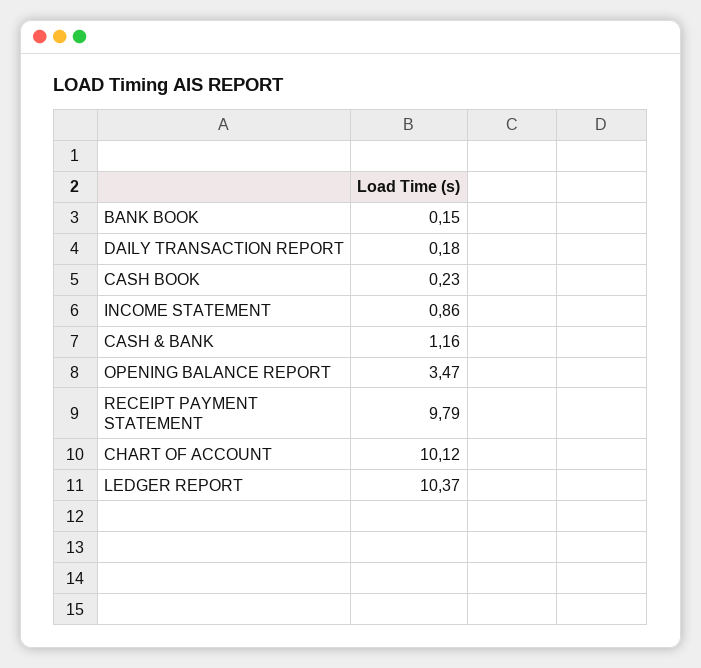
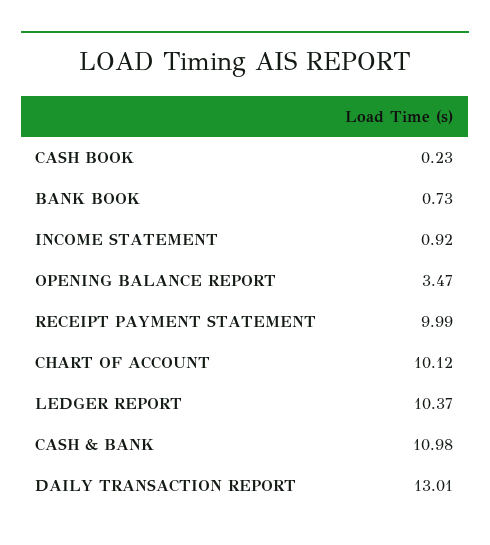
BANK BOOK: 0.15 -> 0.73
DAILY TRANSACTION REPORT: 0.18 -> 13.01
INCOME STATEMENT: 0.86 -> 0.92
CASH & BANK: 1.16 -> 10.98
RECEIPT PAYMENT STATEMENT: 9.79 -> 9.99

